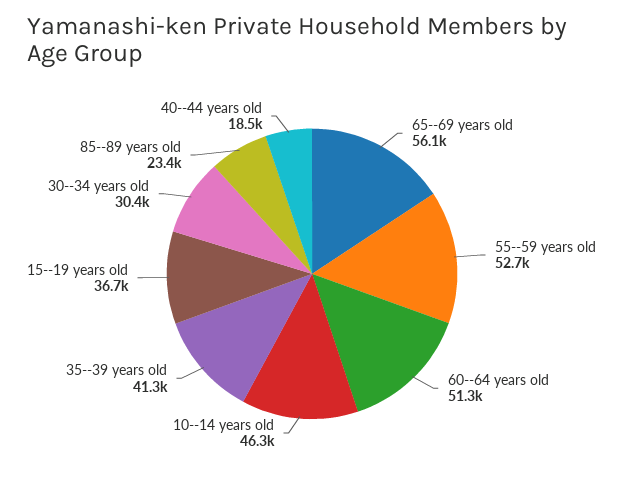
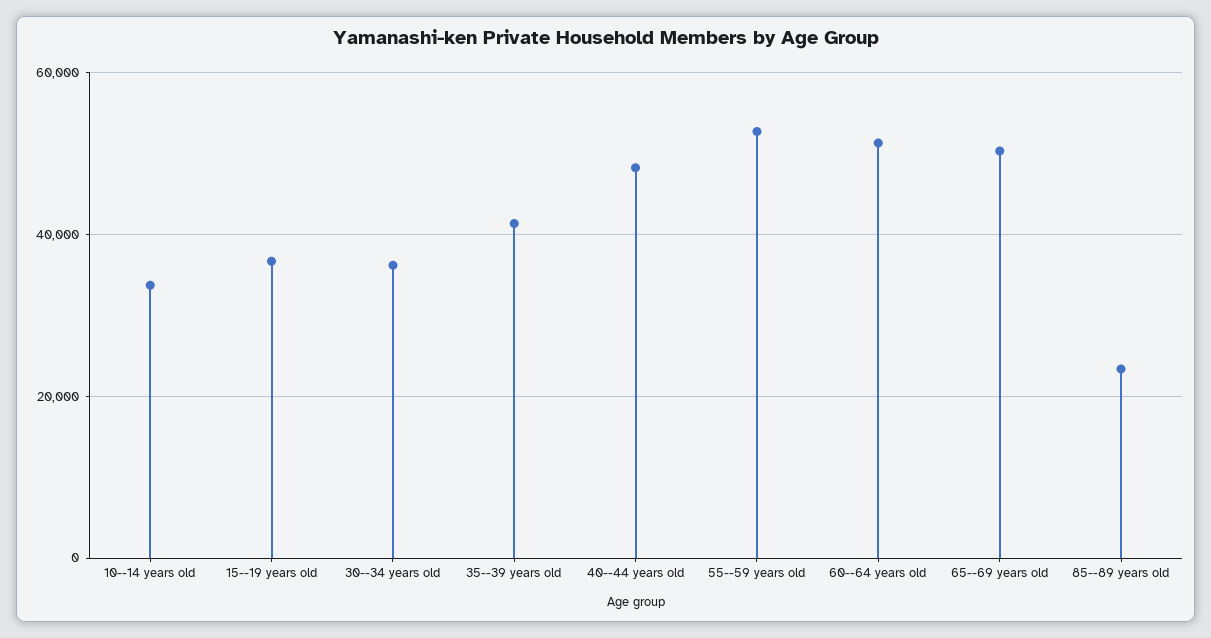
65--69 years old: 56100 -> 50000
10--14 years old: 46300 -> 34000
30--34 years old: 30400 -> 36000
40--44 years old: 18500 -> 48000

